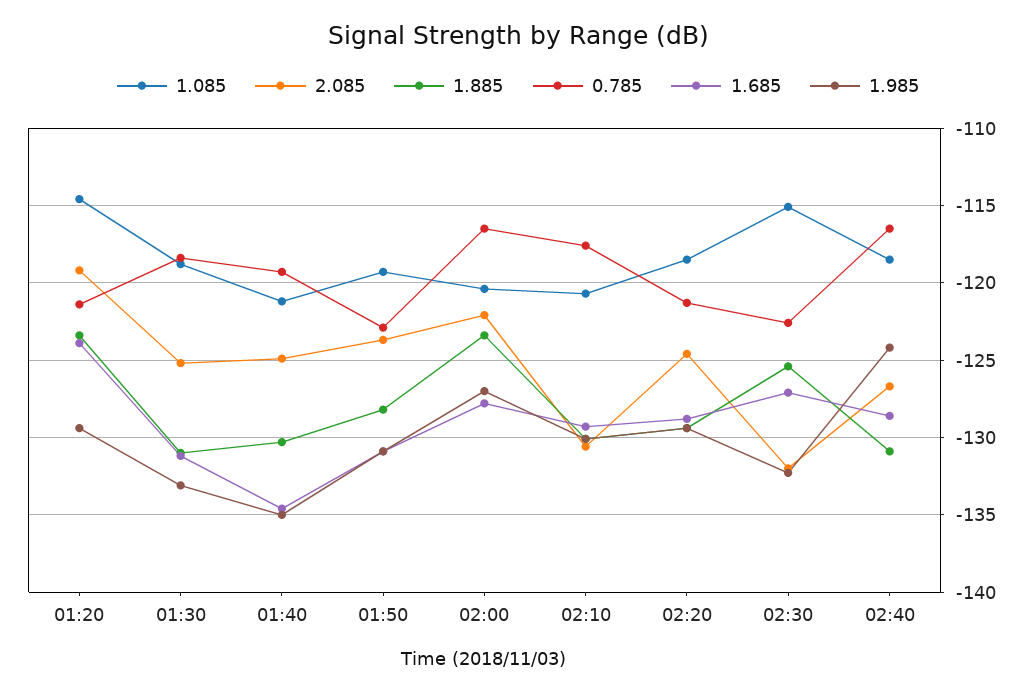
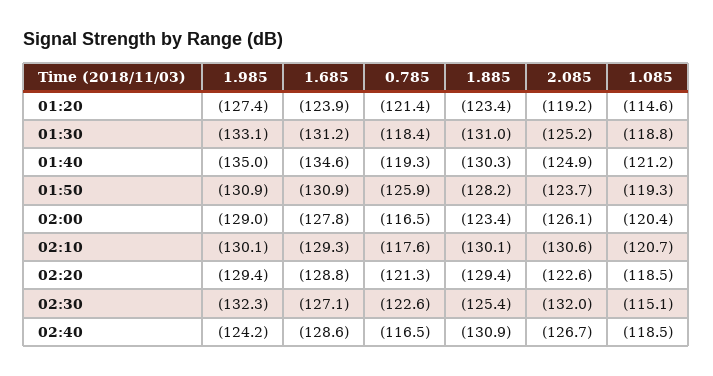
1.985, 01:20: -129.5 -> -127.4
0.785, 01:50: -123 -> -125.9
2.085, 02:00: -122 -> -126.1
1.985, 02:00: -127 -> -129
2.085, 02:20: -124.5 -> -122.6

